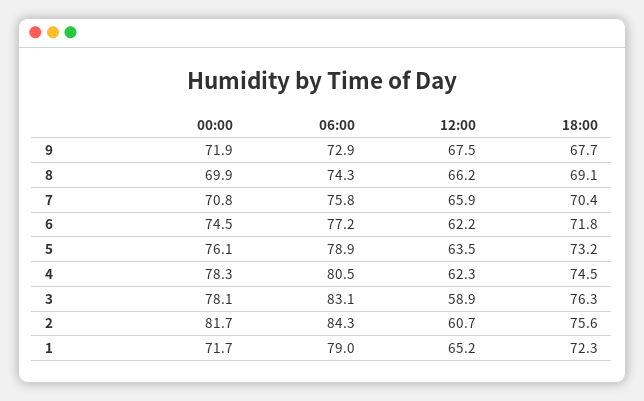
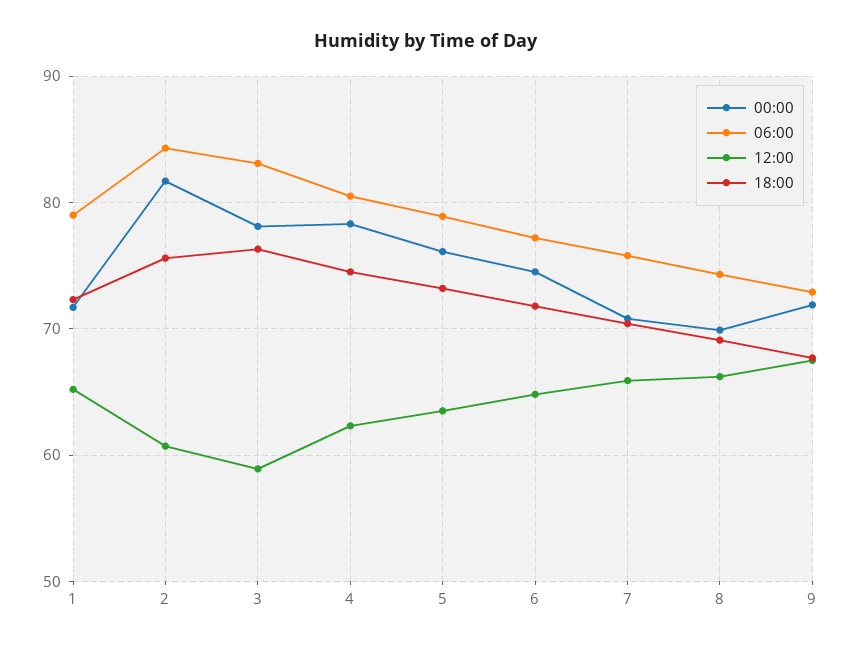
12:00, 6: 62.2 -> 65

